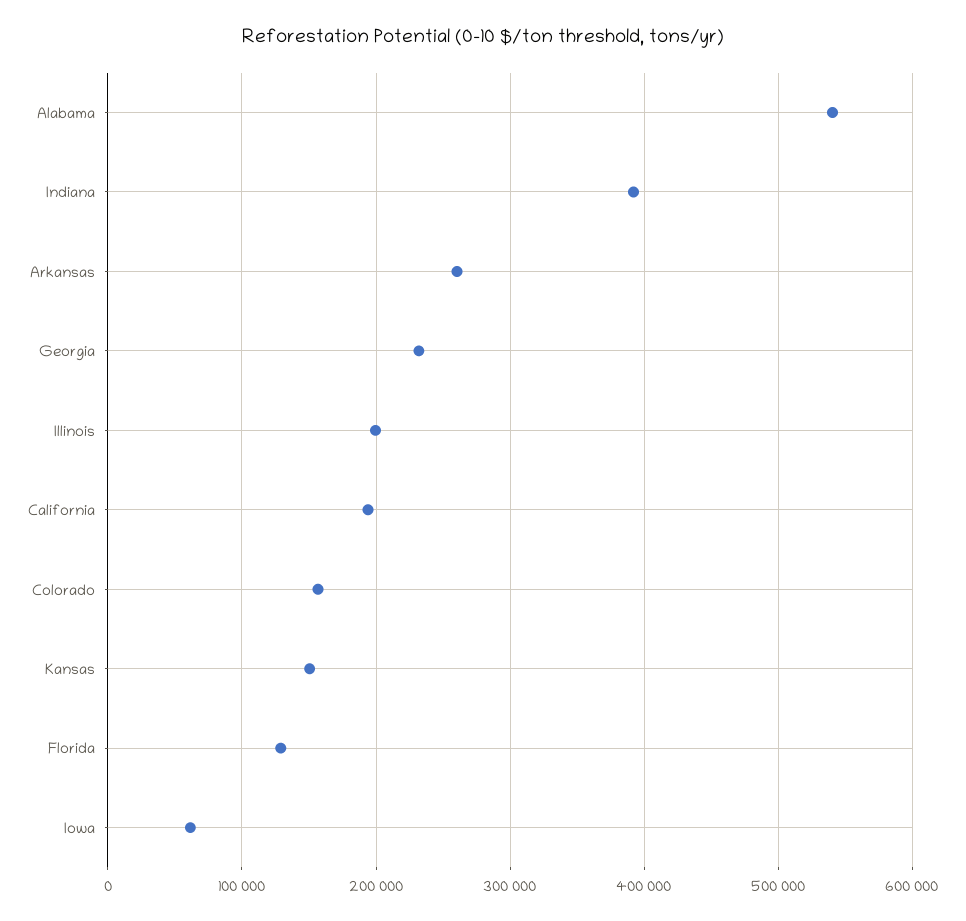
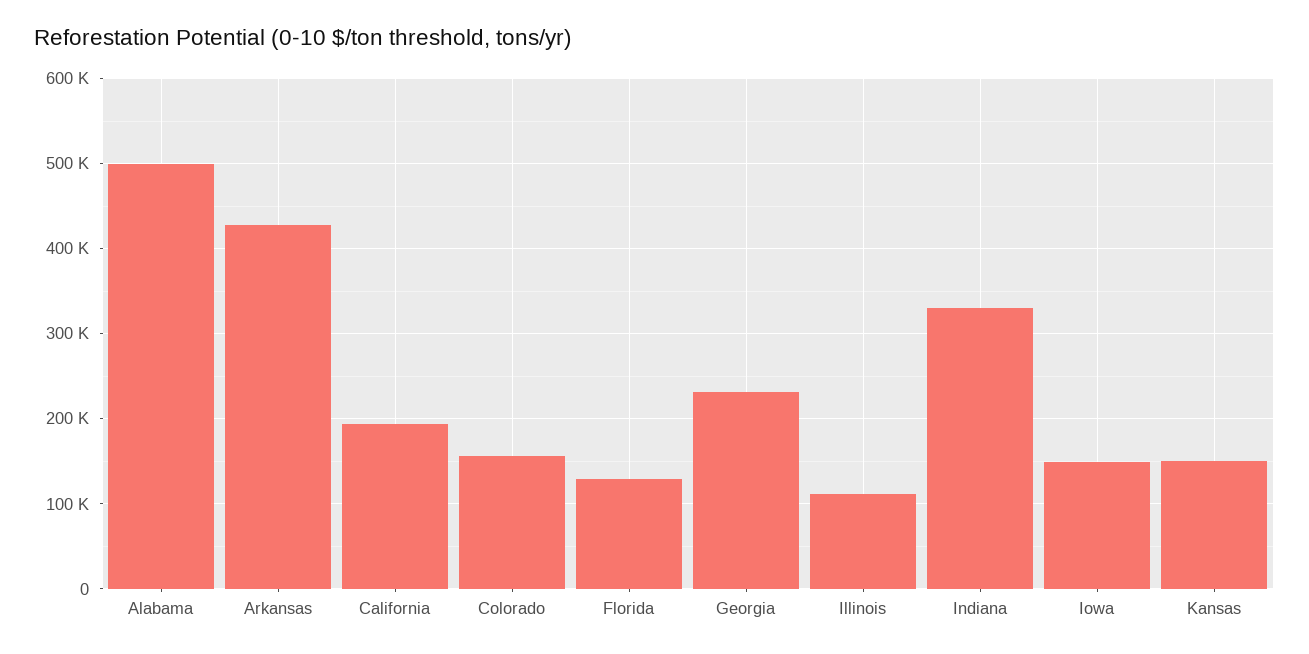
Alabama: 540000 -> 500000
Indiana: 390000 -> 330000
Arkansas: 260000 -> 430000
Illinois: 200000 -> 110000
Iowa: 60000 -> 150000

